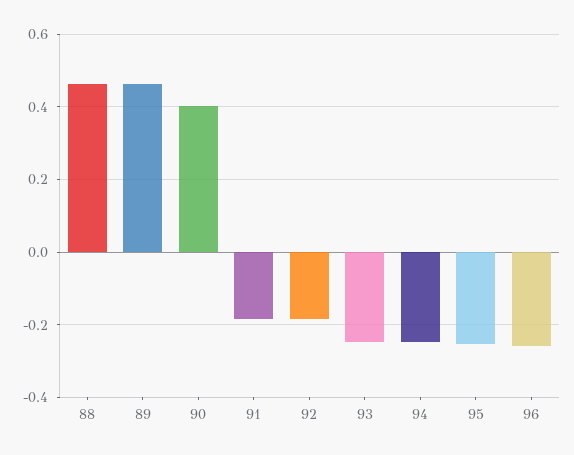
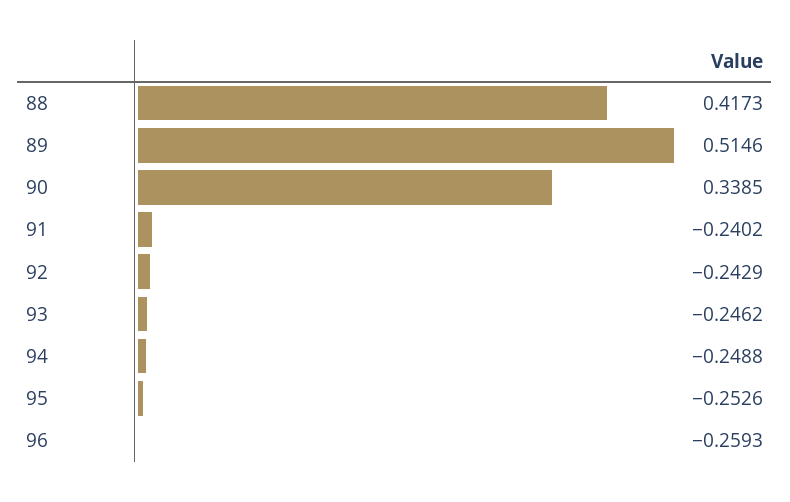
88: 0.46 -> 0.4173
89: 0.46 -> 0.5146
90: 0.4 -> 0.3385
91: -0.18 -> -0.2402
92: -0.18 -> -0.2429

